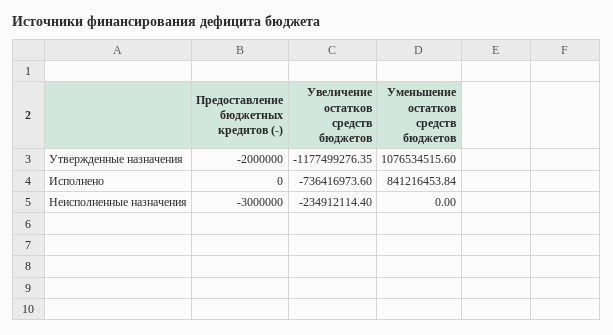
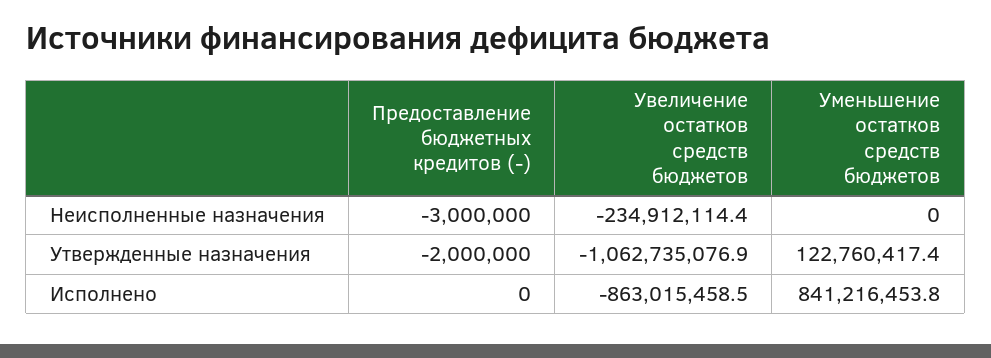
Увеличение остатков средств бюджетов, Утвержденные назначения: -1177499276.35 -> -1062735076.9
Уменьшение остатков средств бюджетов, Утвержденные назначения: 1076534515.6 -> 122760417.4
Увеличение остатков средств бюджетов, Исполнено: -736416973.6 -> -863015458.5

